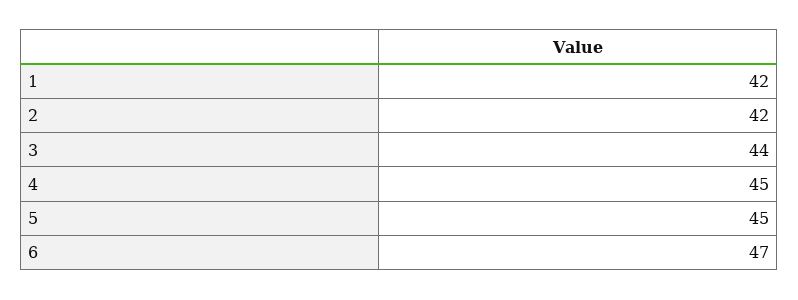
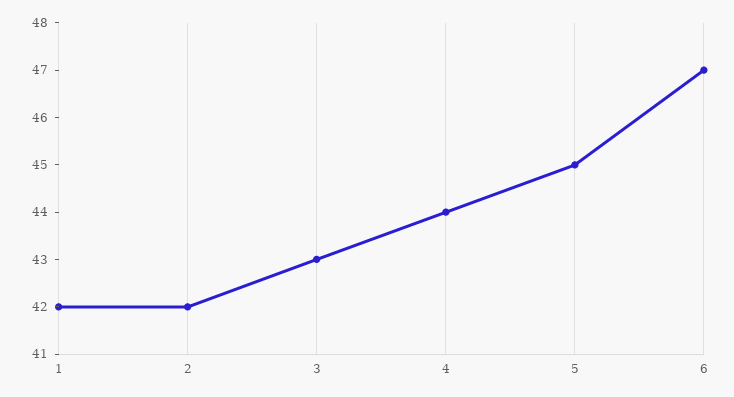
3: 44 -> 43
4: 45 -> 44

